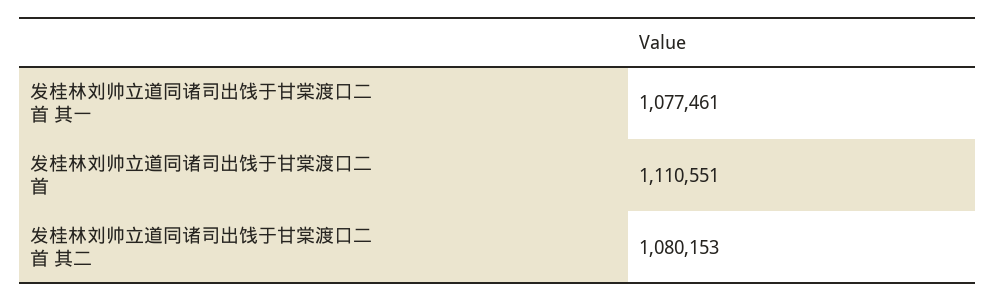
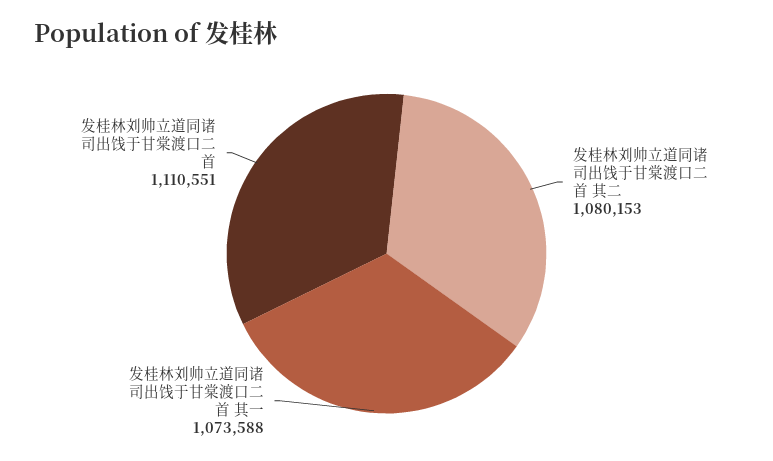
发桂林刘帅立道同诸司出饯于甘棠渡口二首 其一: 1077461 -> 1073588

